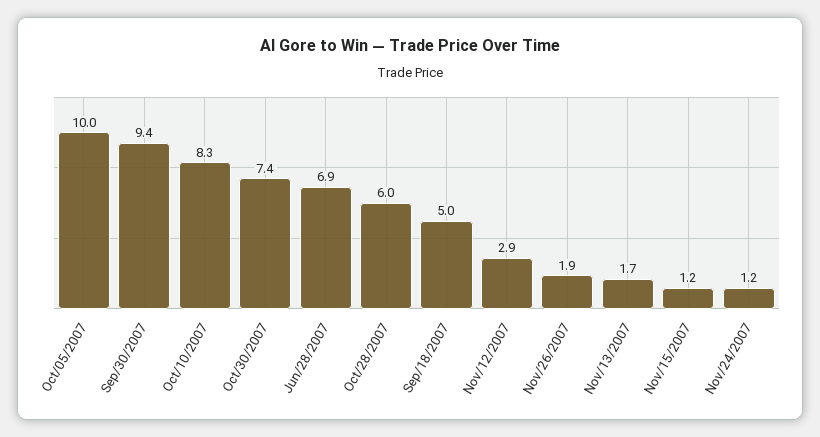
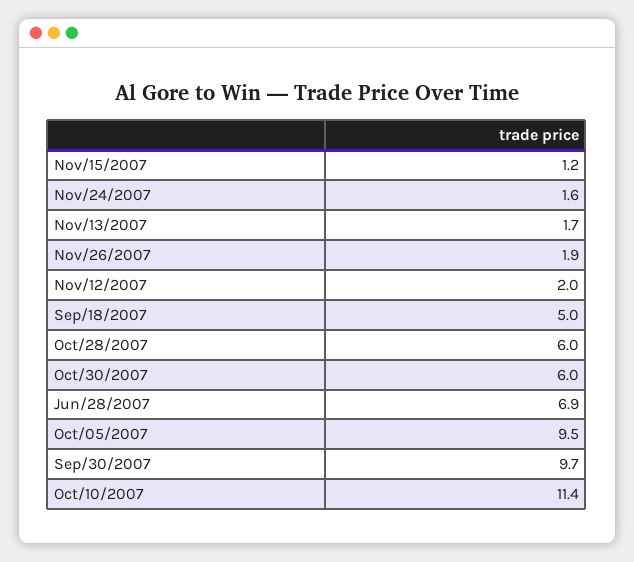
Oct/05/2007: 10 -> 9.5
Sep/30/2007: 9.4 -> 9.7
Oct/10/2007: 8.3 -> 11.4
Oct/30/2007: 7.4 -> 6
Nov/12/2007: 2.9 -> 2
Nov/24/2007: 1.2 -> 1.6

